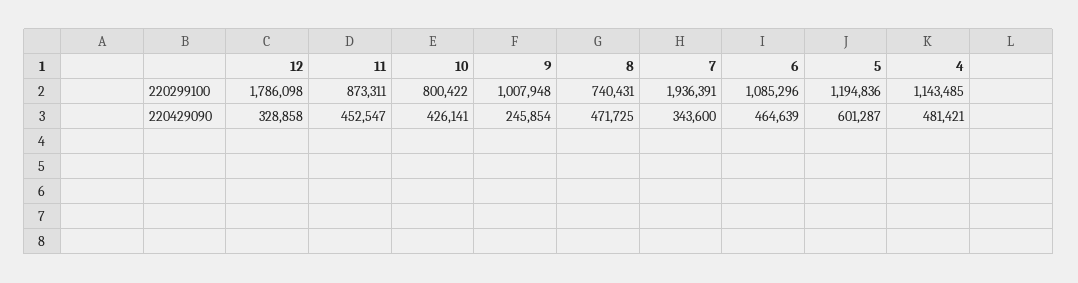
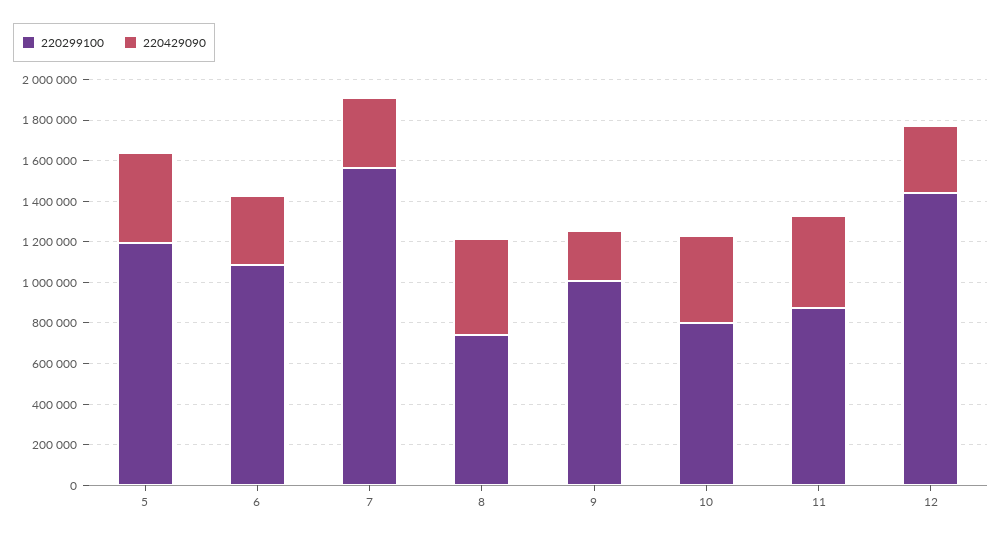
220299100, 12: 1786098 -> 1450000
220299100, 7: 1936391 -> 1550000
220299100, 4: 1143485 -> none
220429090, 6: 464639 -> 350000
220429090, 5: 601287 -> 450000
220429090, 4: 481421 -> none

